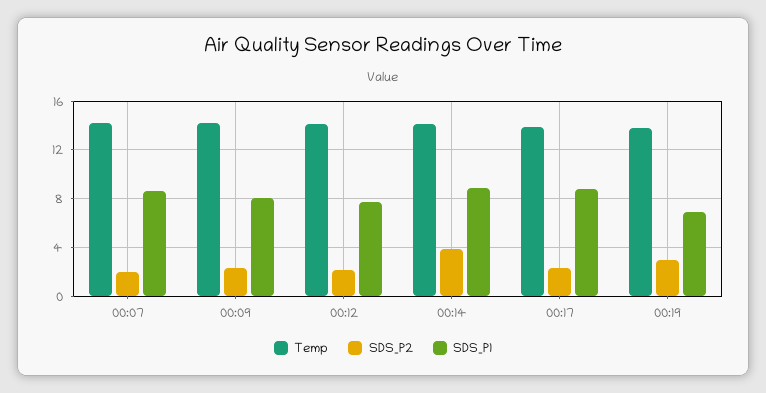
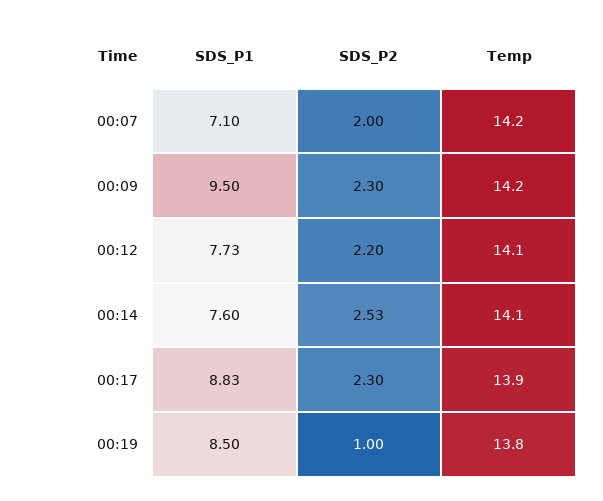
SDS_P1, 00:07: 8.5 -> 7.1
SDS_P1, 00:09: 8 -> 9.5
SDS_P2, 00:14: 4 -> 2.53
SDS_P1, 00:14: 9 -> 7.6
SDS_P2, 00:19: 3 -> 1
SDS_P1, 00:19: 7 -> 8.5

